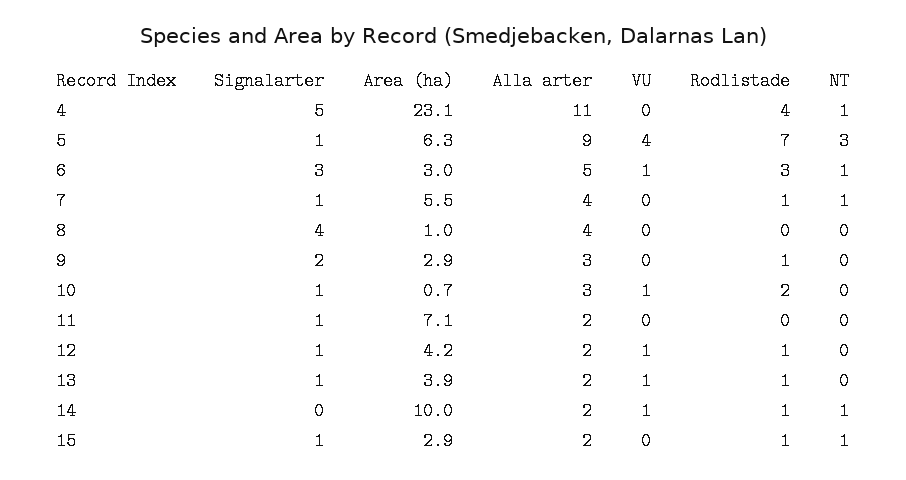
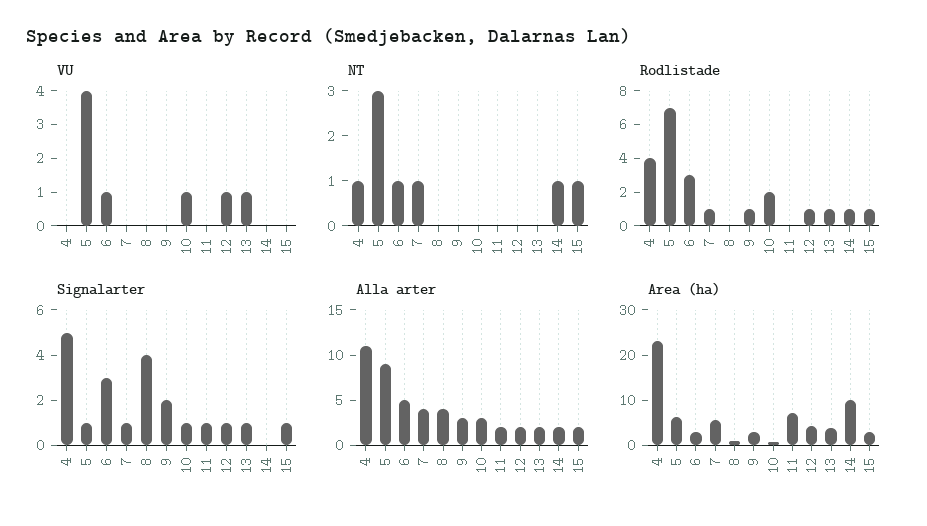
VU, 14: 1 -> 0

